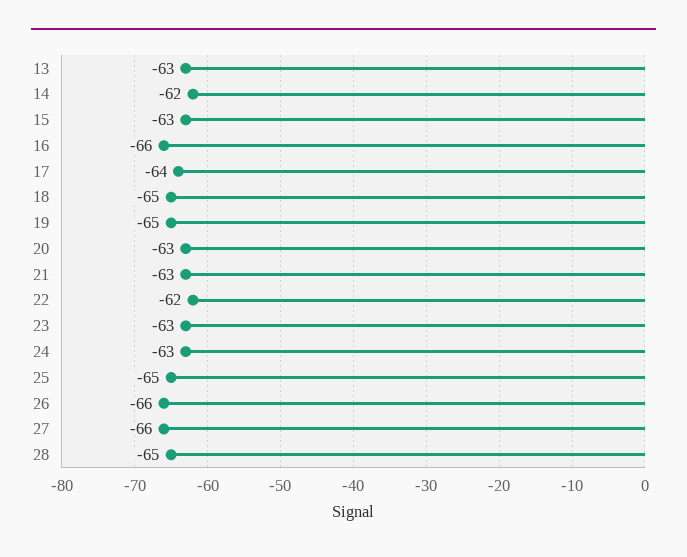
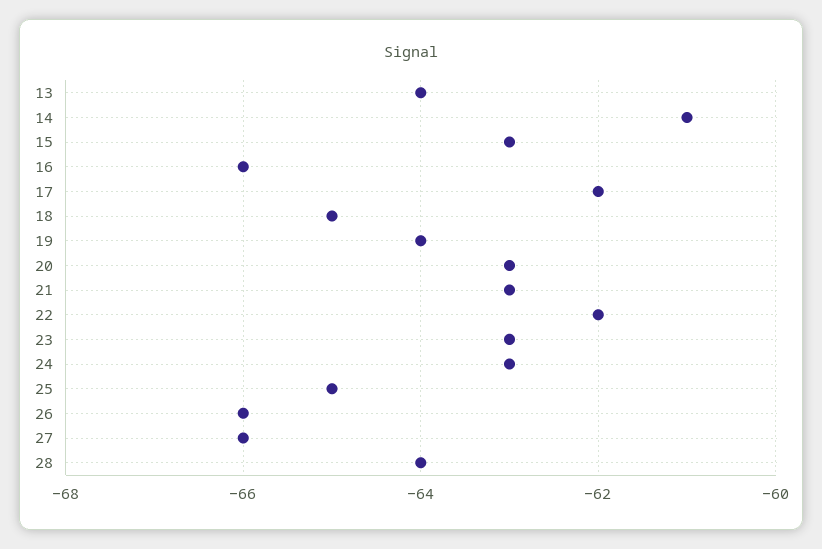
13: -63 -> -64
14: -62 -> -61
17: -64 -> -62
19: -65 -> -64
28: -65 -> -64

